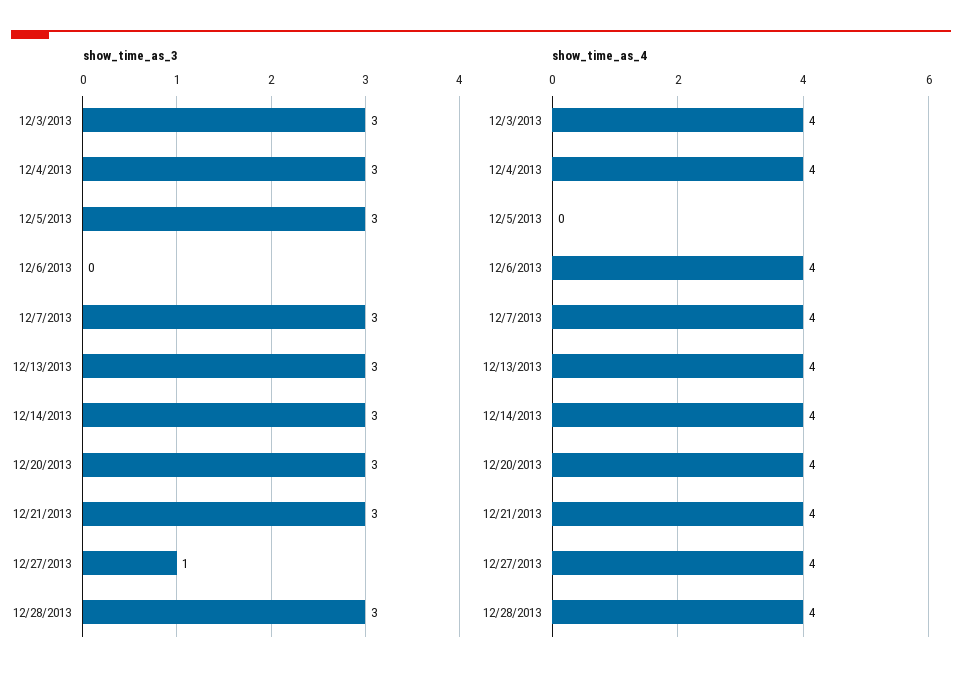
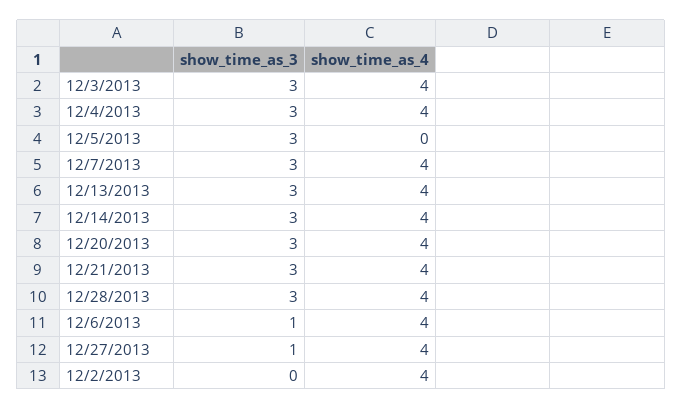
show_time_as_3, 12/6/2013: 0 -> 1
show_time_as_3, 12/2/2013: none -> 0
show_time_as_4, 12/2/2013: none -> 4

